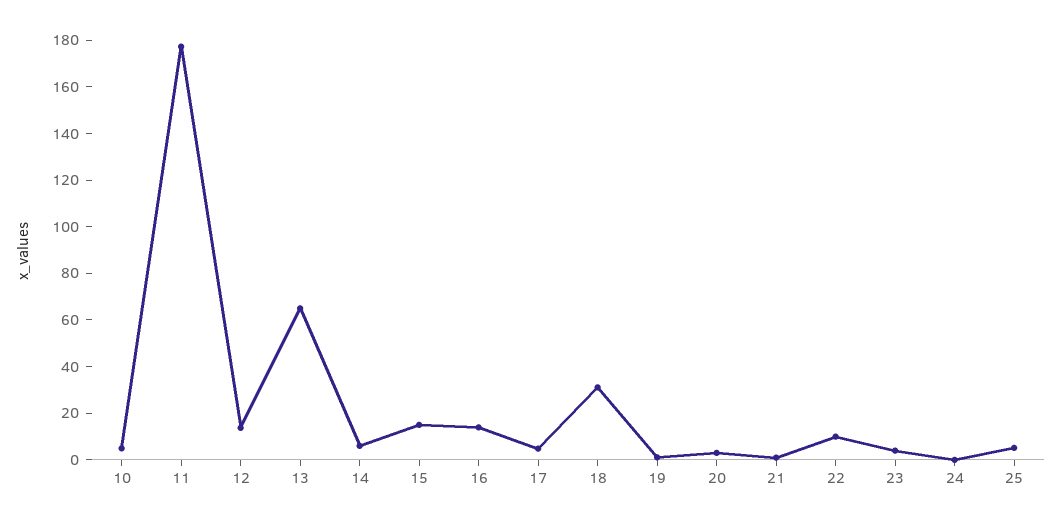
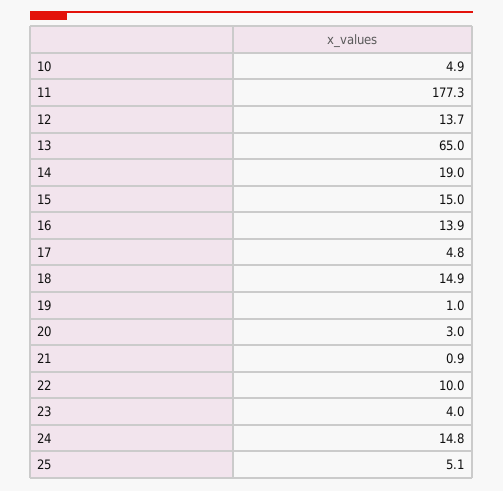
14: 5 -> 19
18: 30 -> 14.9
24: 0 -> 14.8

